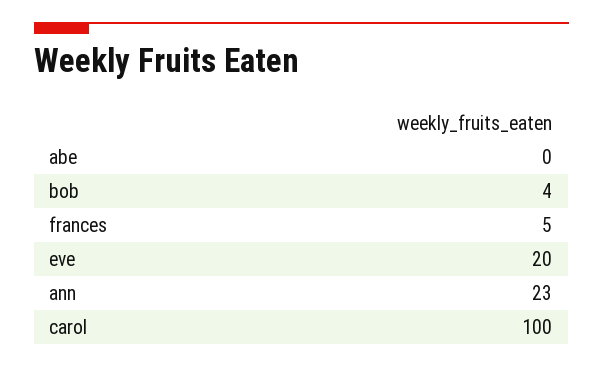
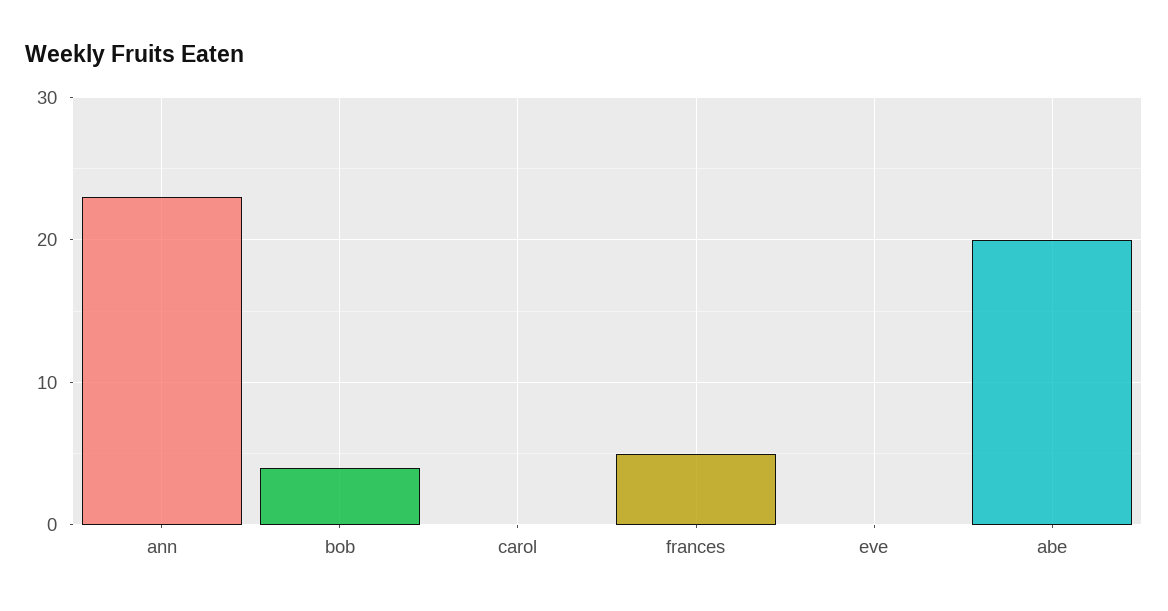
abe: 0 -> 20
eve: 20 -> 0
carol: 100 -> 0

